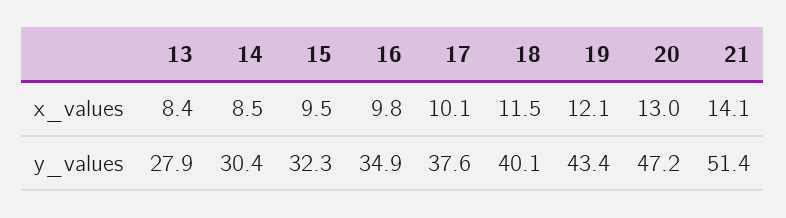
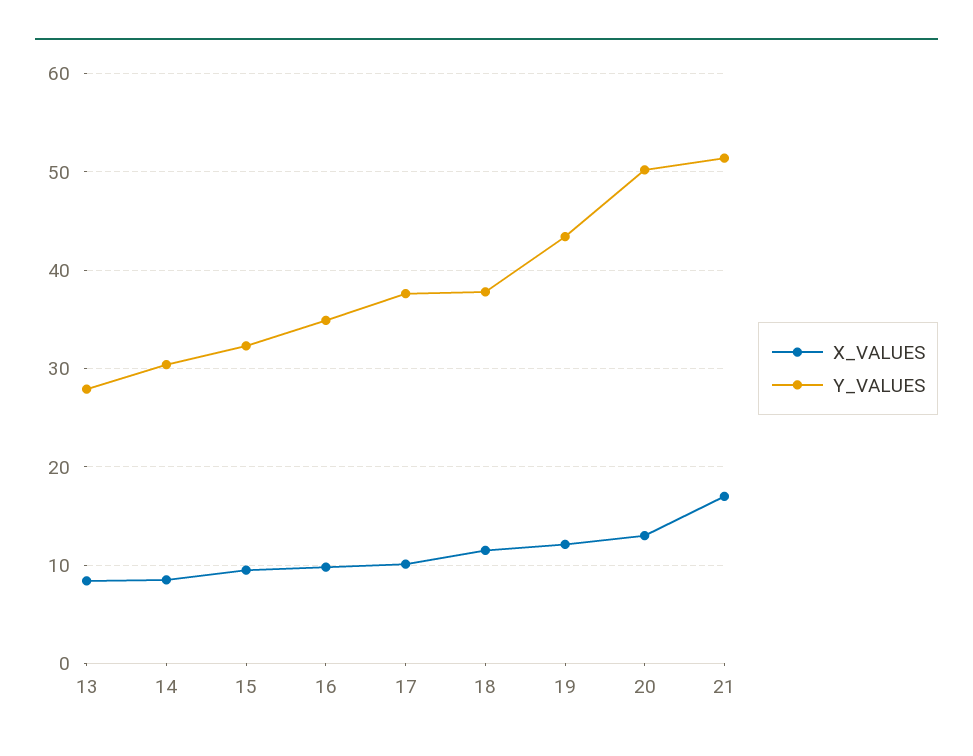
x_values, 21: 14.1 -> 17
y_values, 18: 40.1 -> 38
y_values, 20: 47.2 -> 50

